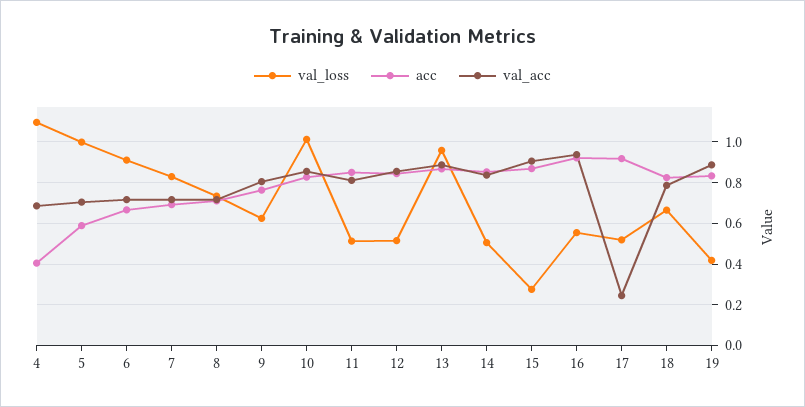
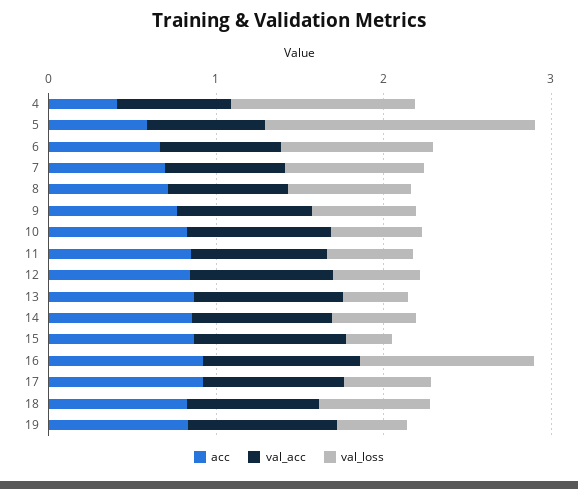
val_loss, 5: 1 -> 1.6
val_loss, 10: 1 -> 0.6
val_loss, 13: 0.95 -> 0.4
val_loss, 16: 0.55 -> 1
val_acc, 17: 0.25 -> 0.8

